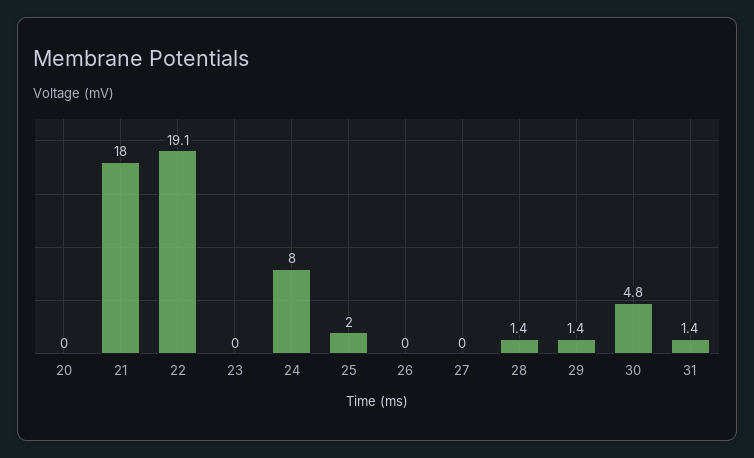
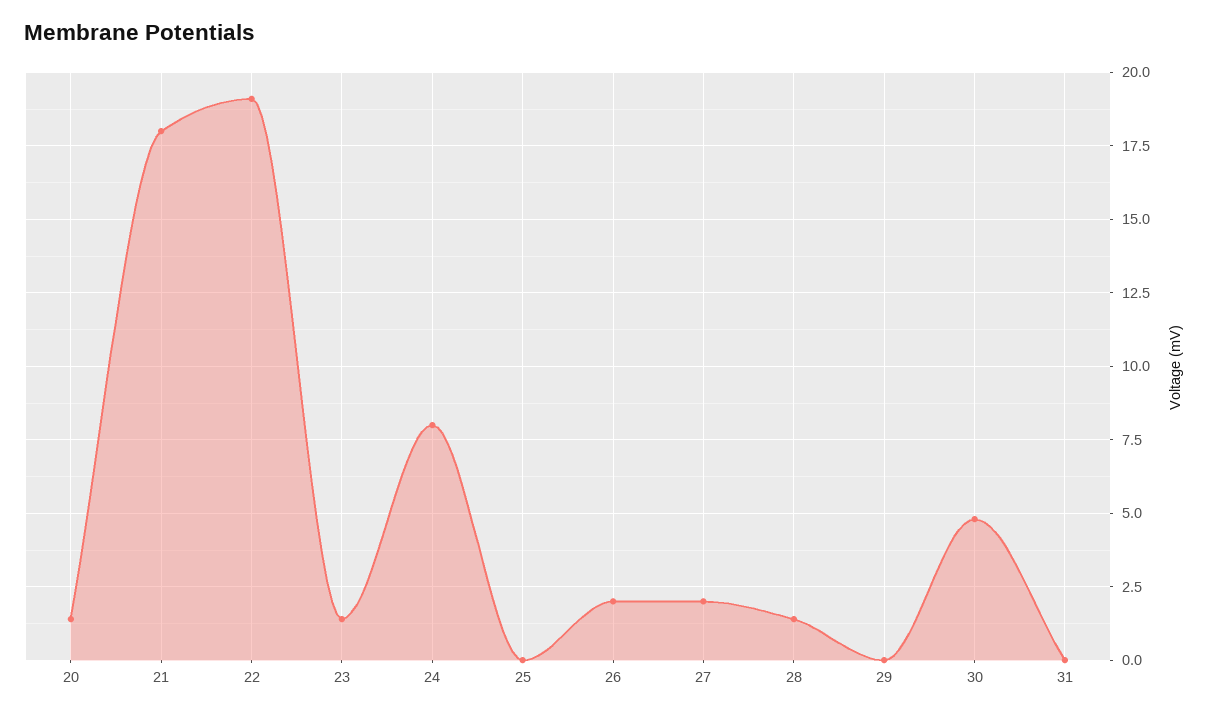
20: 0 -> 1.5
23: 0 -> 1.5
25: 2 -> 0
26: 0 -> 2
27: 0 -> 2
29: 1.4 -> 0
31: 1.4 -> 0

